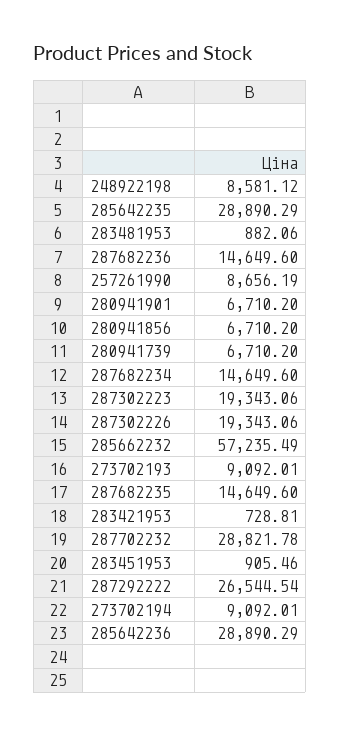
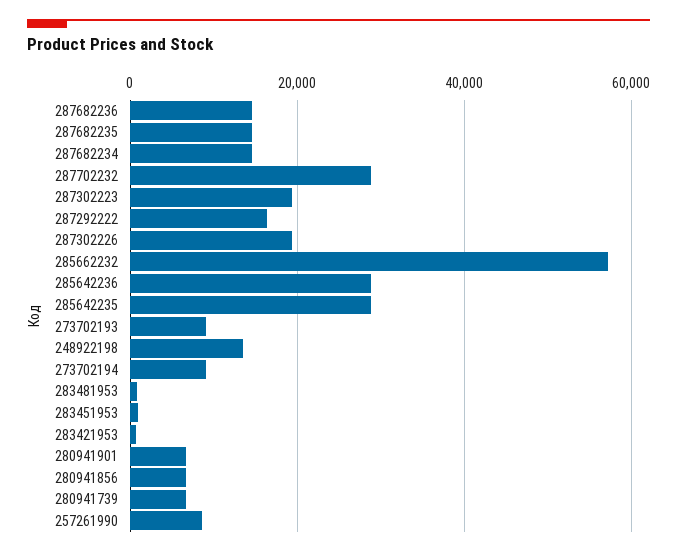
248922198: 8581.12 -> 14000
287292222: 26544.54 -> 16000

